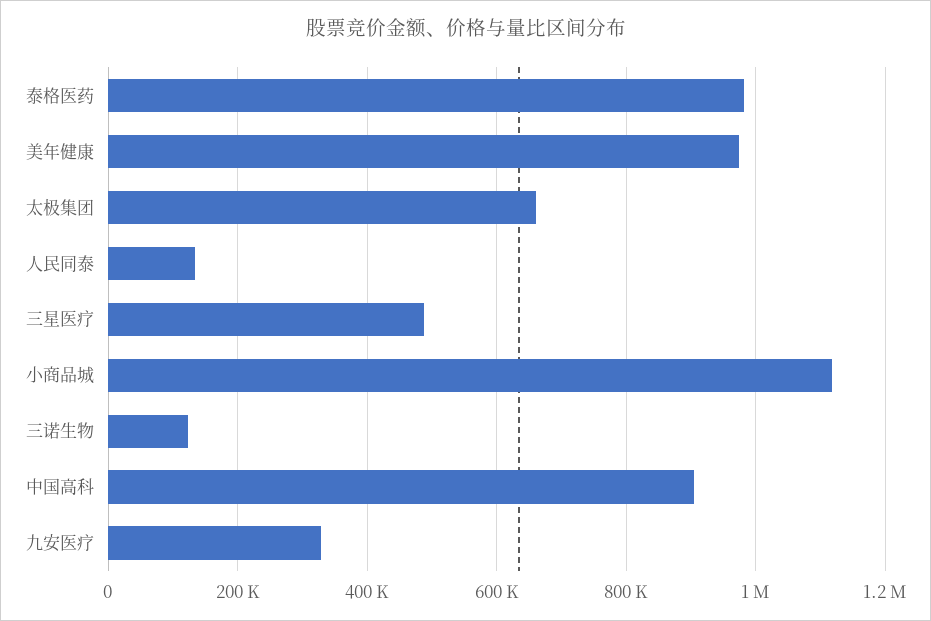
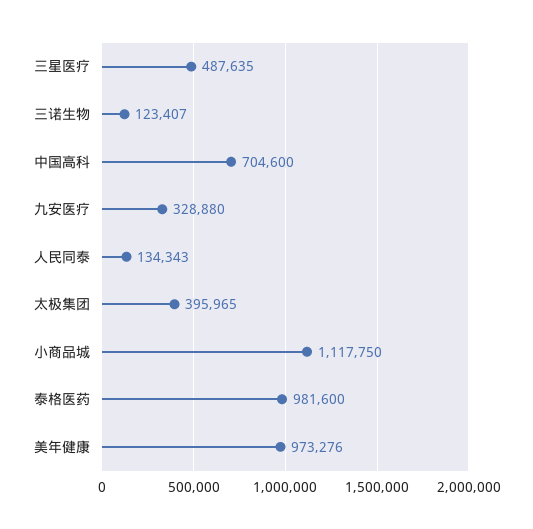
太极集团: 660000 -> 395965
中国高科: 900000 -> 704600

